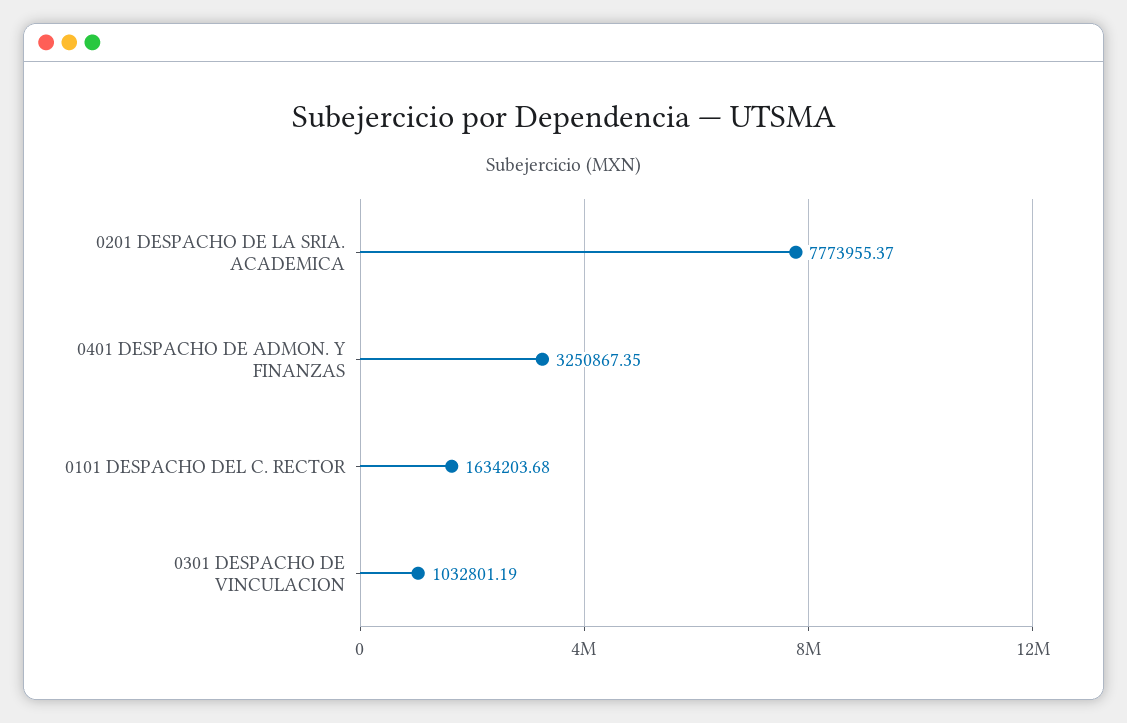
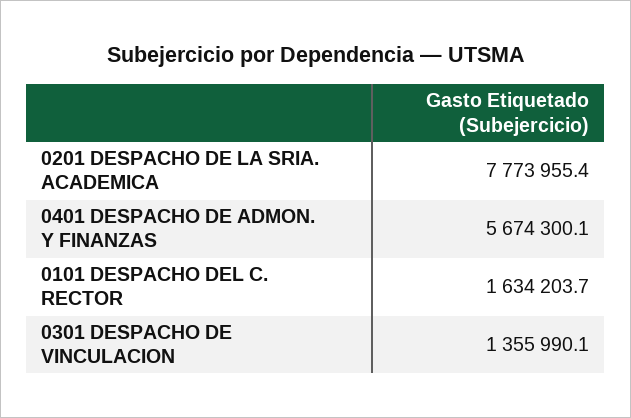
0401 DESPACHO DE ADMON. Y FINANZAS: 3250867.35 -> 5674300.1
0301 DESPACHO DE VINCULACION: 1032801.19 -> 1355990.1

